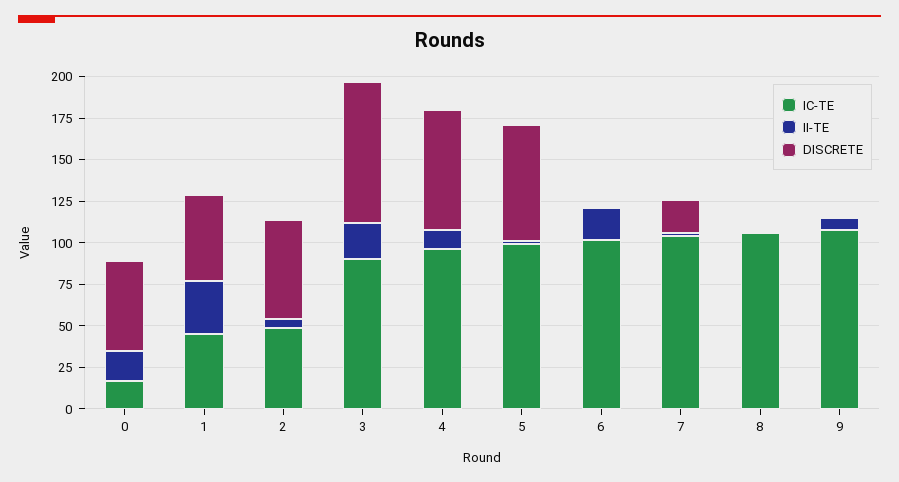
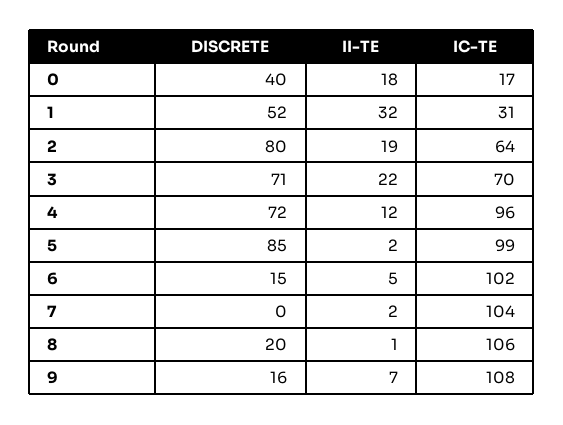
DISCRETE, 0: 55 -> 40
IC-TE, 1: 45 -> 31
IC-TE, 2: 50 -> 64
II-TE, 2: 5 -> 19
DISCRETE, 2: 60 -> 80
IC-TE, 3: 90 -> 70
DISCRETE, 3: 85 -> 71
DISCRETE, 5: 70 -> 85
II-TE, 6: 20 -> 5
DISCRETE, 6: 0 -> 15
DISCRETE, 7: 20 -> 0
DISCRETE, 8: 0 -> 20
DISCRETE, 9: 0 -> 16

